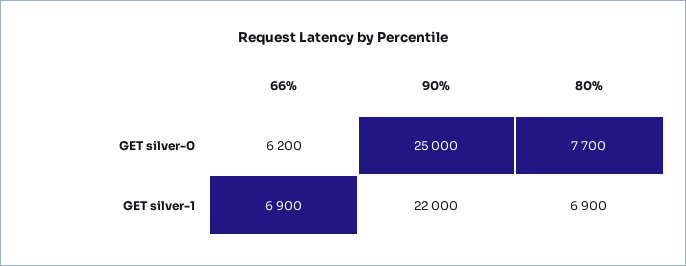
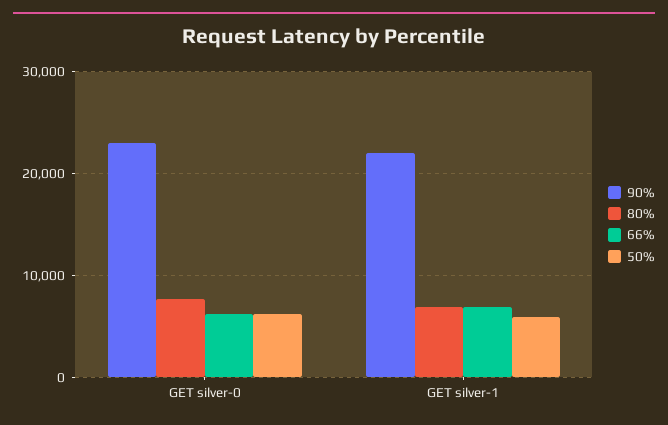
90%, GET silver-0: 25000 -> 23000
50%, GET silver-0: none -> 6000
50%, GET silver-1: none -> 6000

